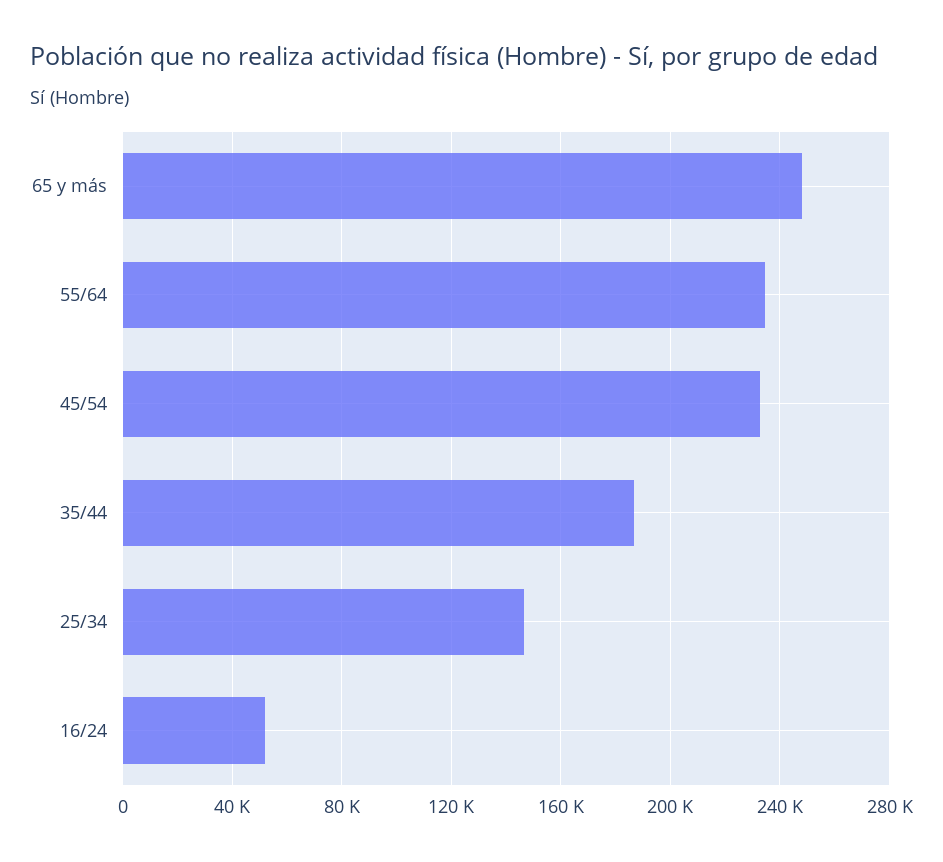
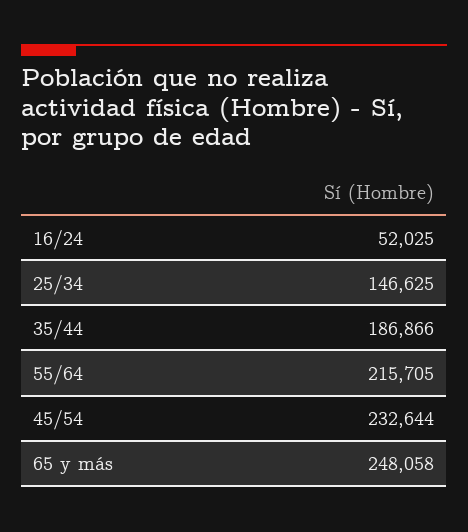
55/64: 235000 -> 215705

